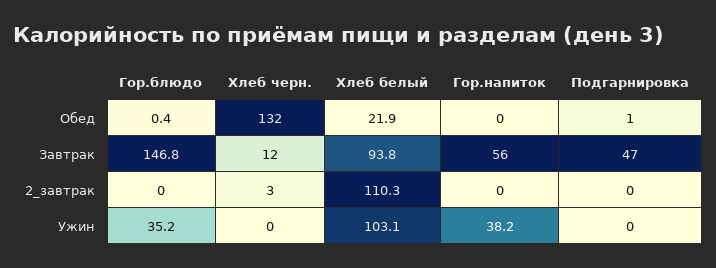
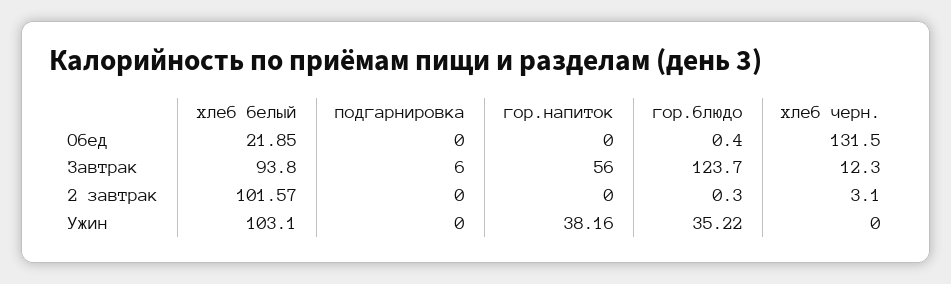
Подгарнировка, Обед: 1 -> 0
Гор.блюдо, Завтрак: 146.8 -> 123.7
Подгарнировка, Завтрак: 47 -> 6
Гор.блюдо, 2_завтрак: 0 -> 0.3
Хлеб белый, 2_завтрак: 110.3 -> 101.57

